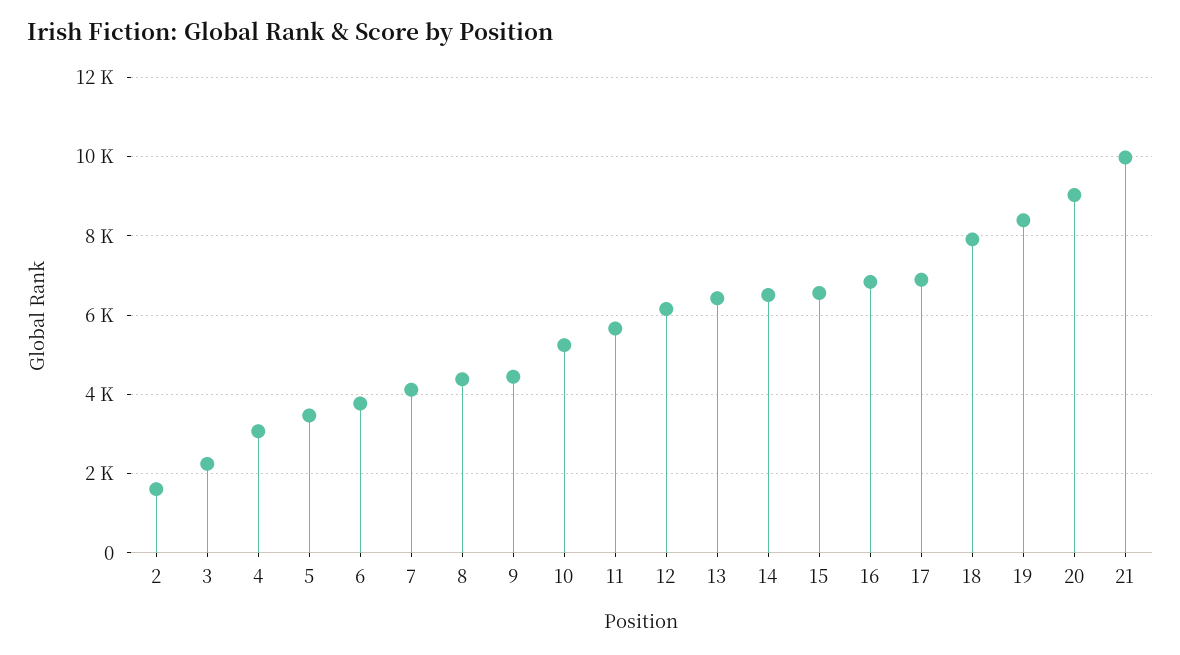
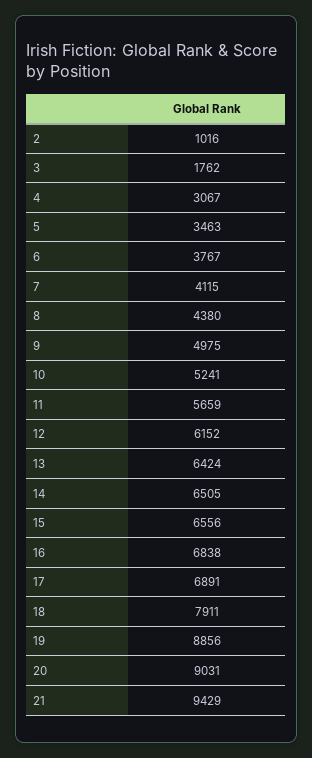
2: 1600 -> 1016
3: 2200 -> 1762
9: 4400 -> 4975
19: 8400 -> 8856
21: 10000 -> 9429

